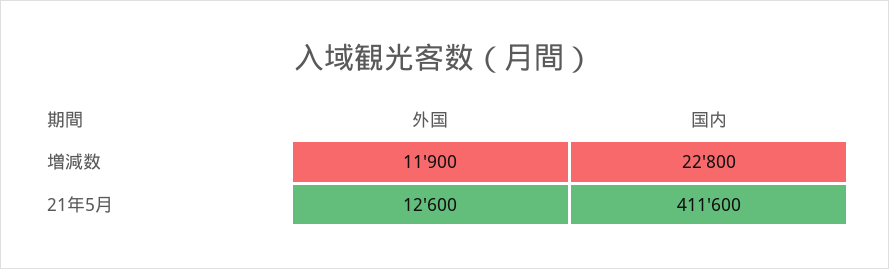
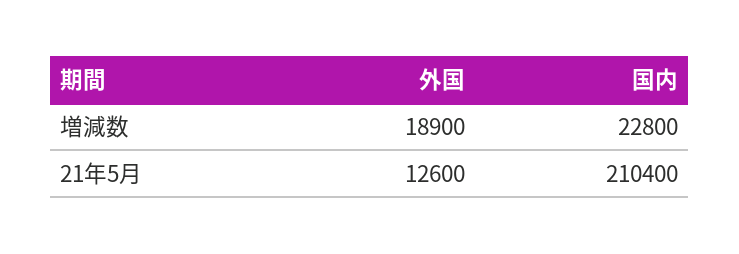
外国, 増減数: 11900 -> 18900
国内, 21年5月: 411600 -> 210400

